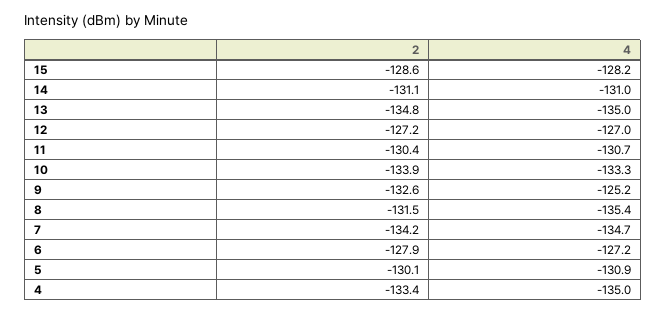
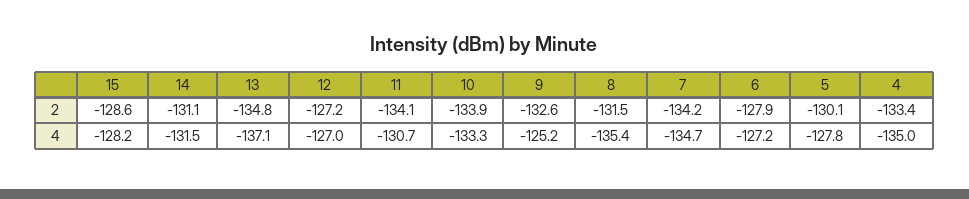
4, 14: -131 -> -131.5
4, 13: -135 -> -137.1
2, 11: -130.4 -> -134.1
4, 5: -130.9 -> -127.8

